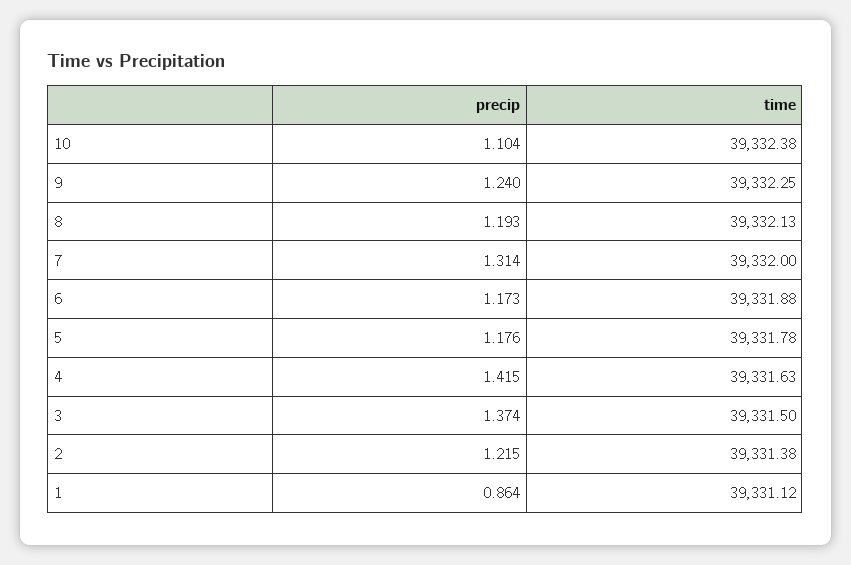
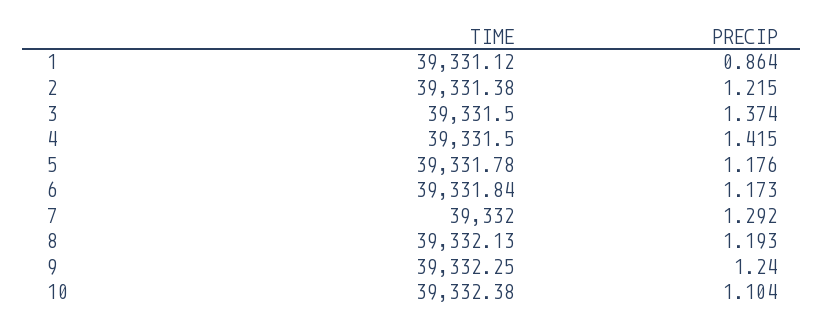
precip, 7: 1.314 -> 1.292
time, 6: 39331.88 -> 39331.84
time, 4: 39331.63 -> 39331.5

